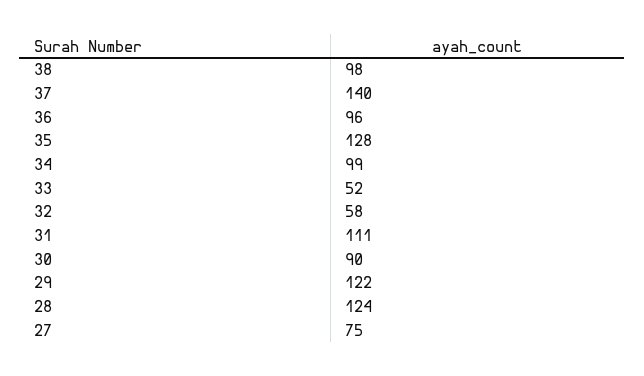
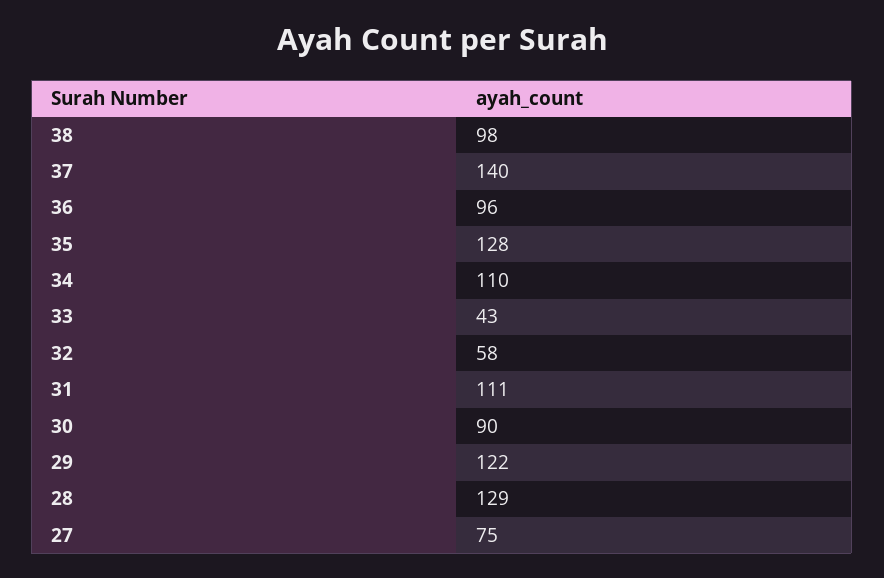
34: 99 -> 110
33: 52 -> 43
28: 124 -> 129

